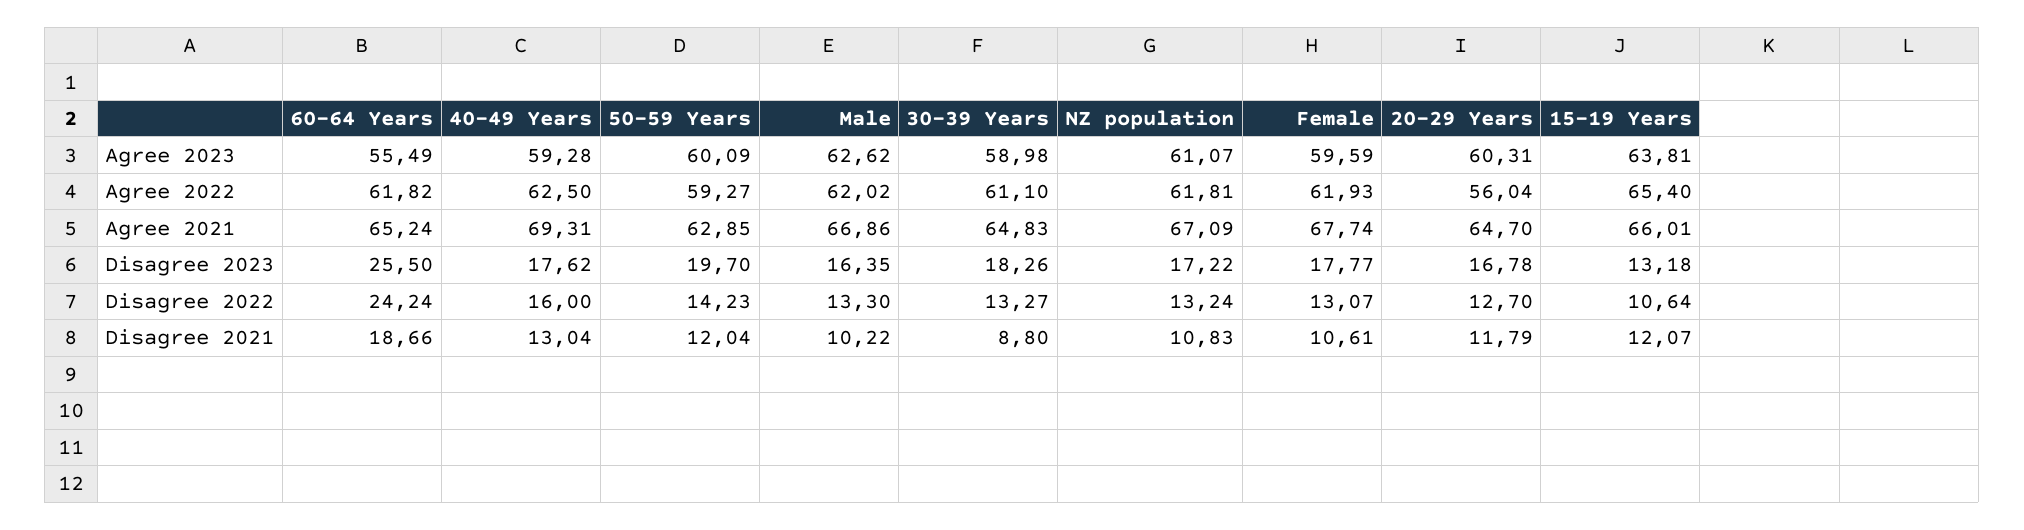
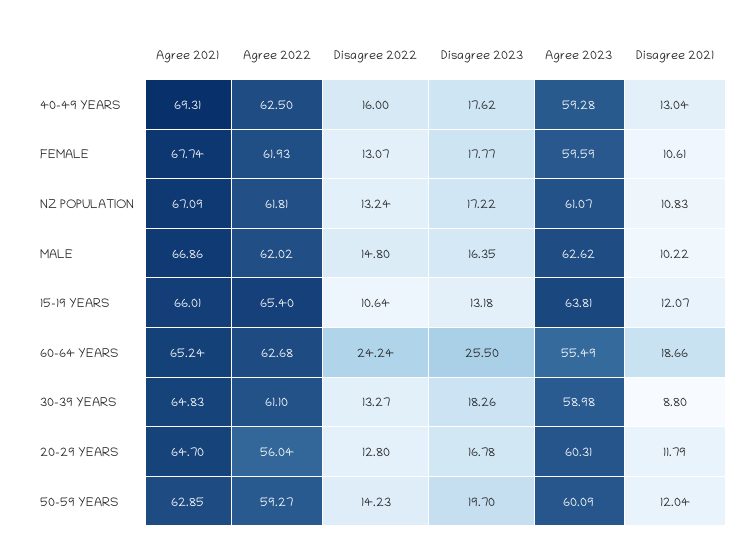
60-64 Years, Agree 2022: 61.82 -> 62.68
Male, Disagree 2022: 13.3 -> 14.8
20-29 Years, Disagree 2022: 12.7 -> 12.8

